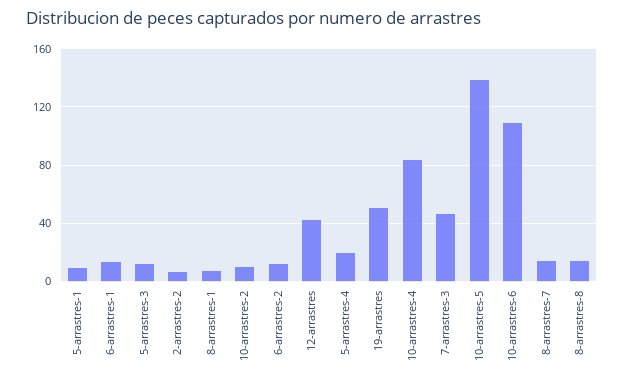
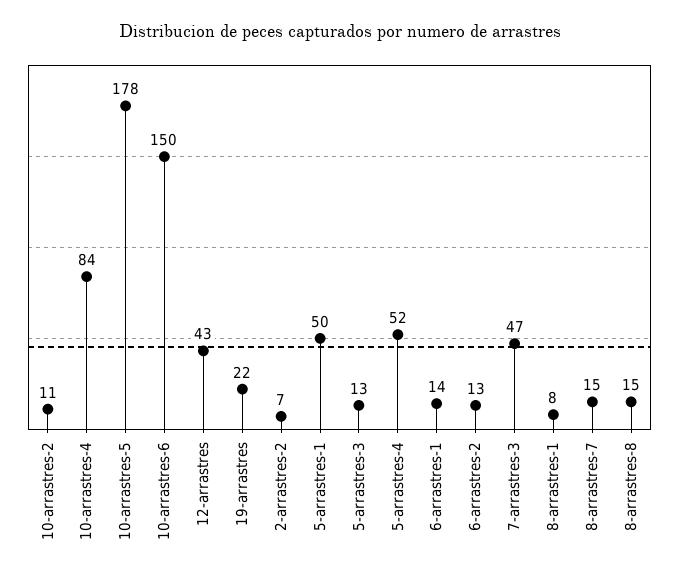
5-arrastres-1: 10 -> 50
5-arrastres-4: 20 -> 52
19-arrastres: 50 -> 22
10-arrastres-5: 140 -> 178
10-arrastres-6: 110 -> 150

